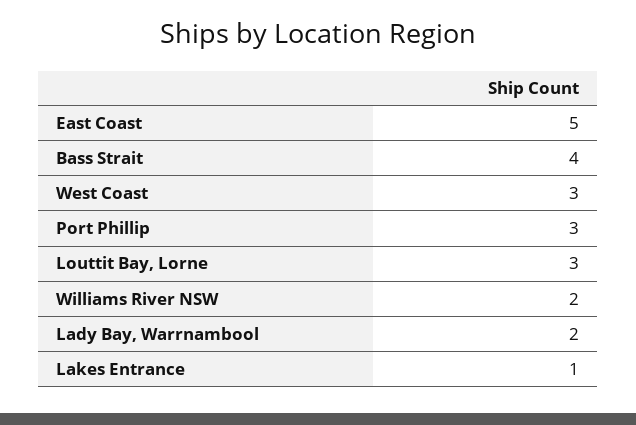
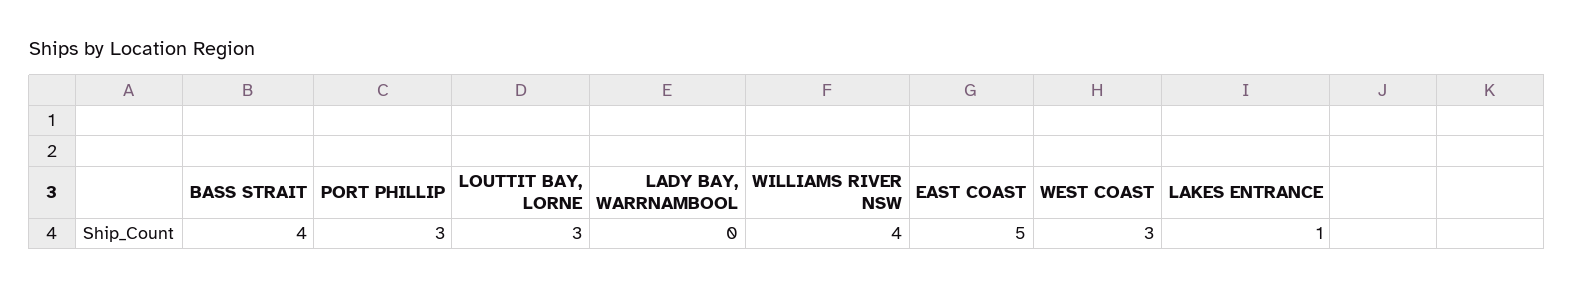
Williams River NSW: 2 -> 4
Lady Bay, Warrnambool: 2 -> 0

